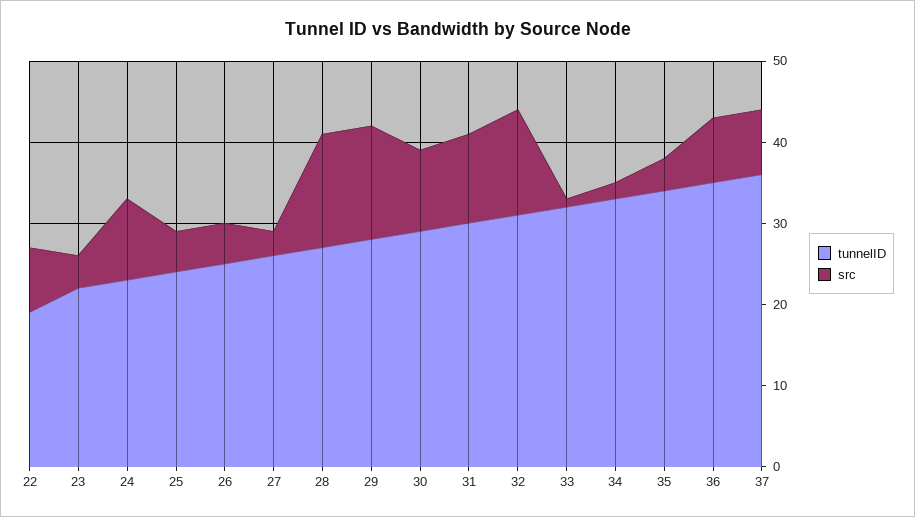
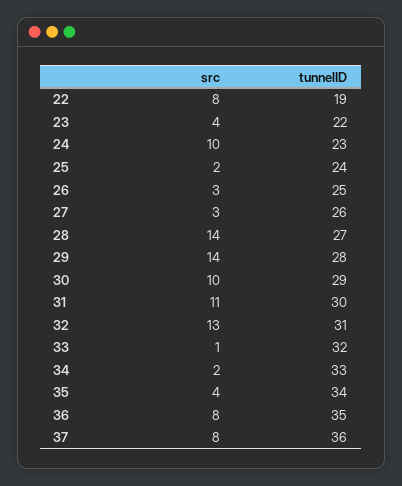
src, 25: 5 -> 2
src, 26: 5 -> 3

